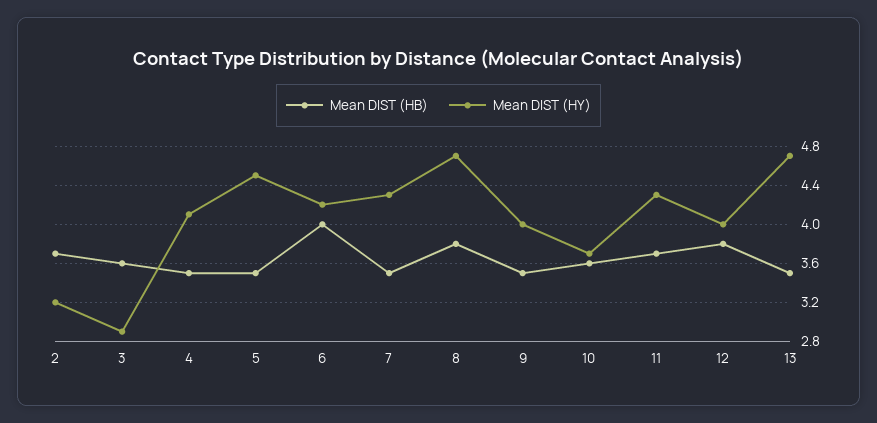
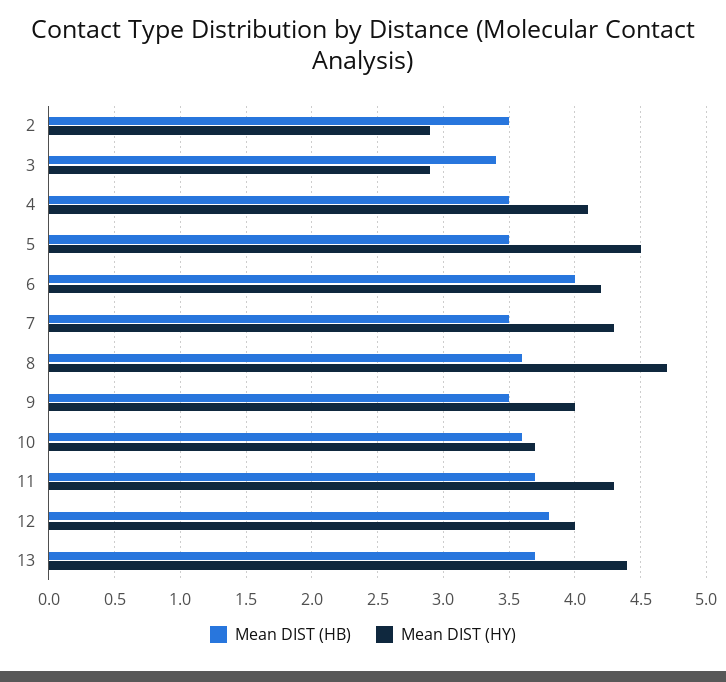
Mean DIST (HB), 2: 3.7 -> 3.5
Mean DIST (HY), 2: 3.2 -> 2.9
Mean DIST (HB), 3: 3.6 -> 3.4
Mean DIST (HB), 8: 3.8 -> 3.6
Mean DIST (HB), 13: 3.5 -> 3.7
Mean DIST (HY), 13: 4.7 -> 4.4

